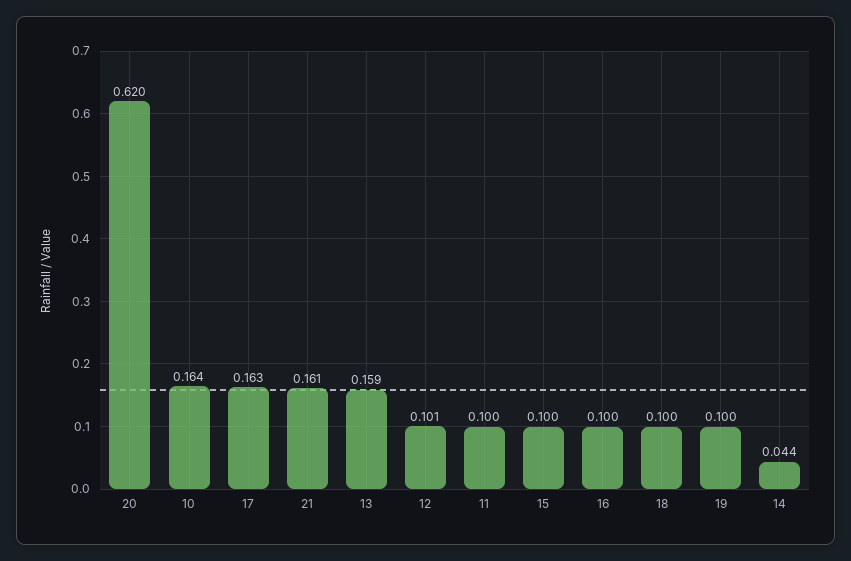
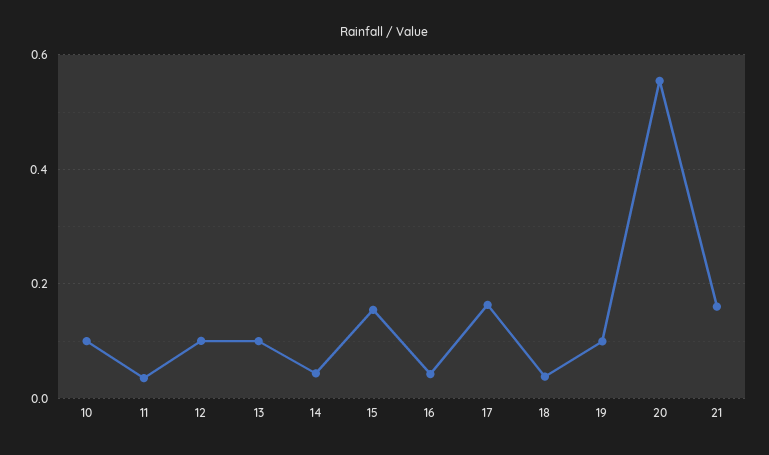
20: 0.62 -> 0.56
10: 0.164 -> 0.1
13: 0.159 -> 0.1
11: 0.1 -> 0.04
15: 0.1 -> 0.16
16: 0.1 -> 0.04
18: 0.1 -> 0.04

